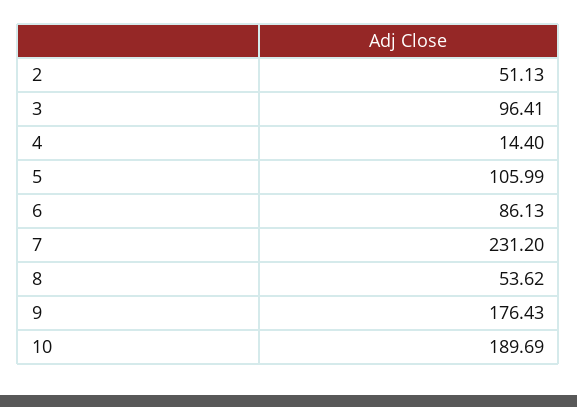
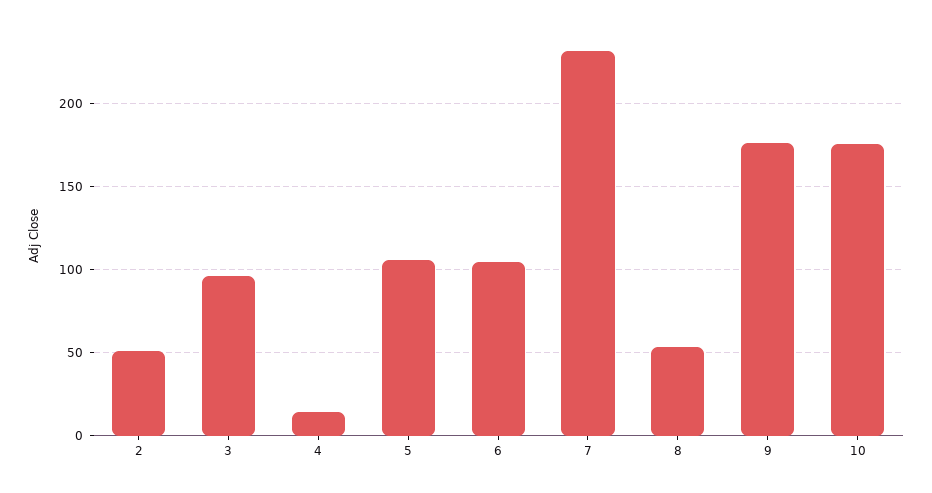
6: 86.13 -> 105
10: 189.69 -> 175

